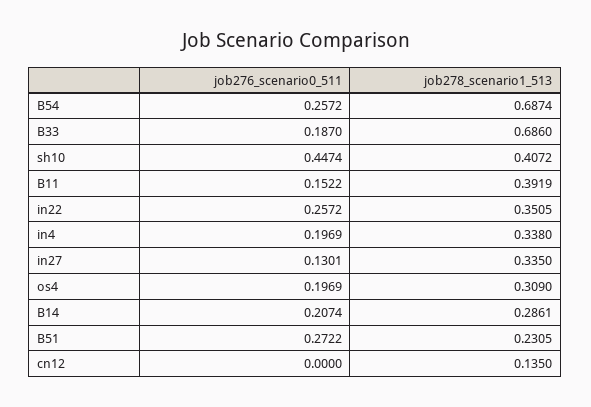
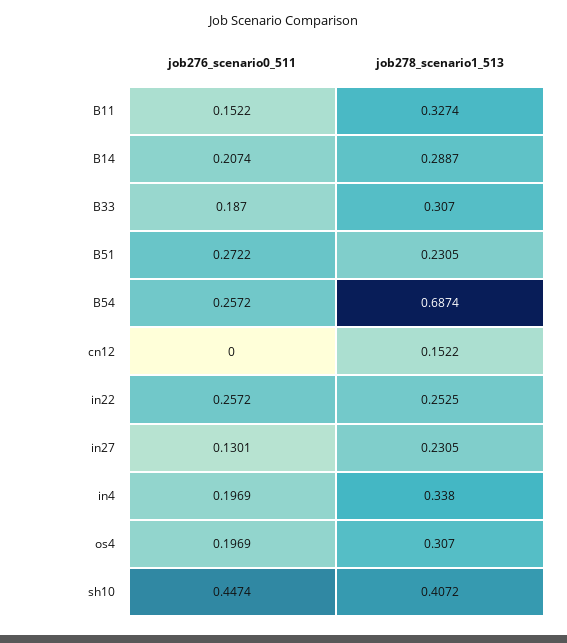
job278_scenario1_513, B33: 0.686 -> 0.307
job278_scenario1_513, B11: 0.3919 -> 0.3274
job278_scenario1_513, in22: 0.3505 -> 0.2525
job278_scenario1_513, in27: 0.335 -> 0.2305
job278_scenario1_513, os4: 0.309 -> 0.307
job278_scenario1_513, B14: 0.2861 -> 0.2887
job278_scenario1_513, cn12: 0.135 -> 0.1522

